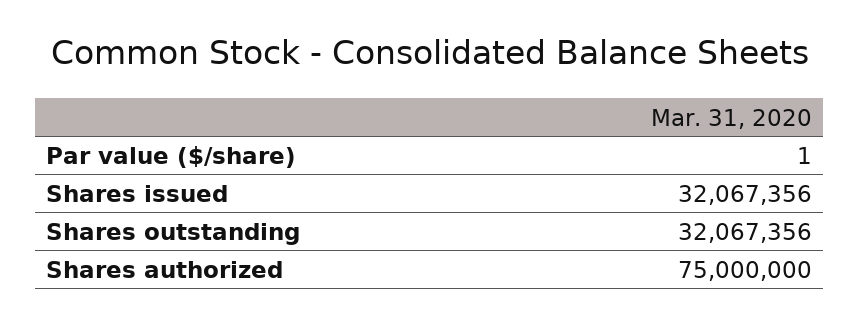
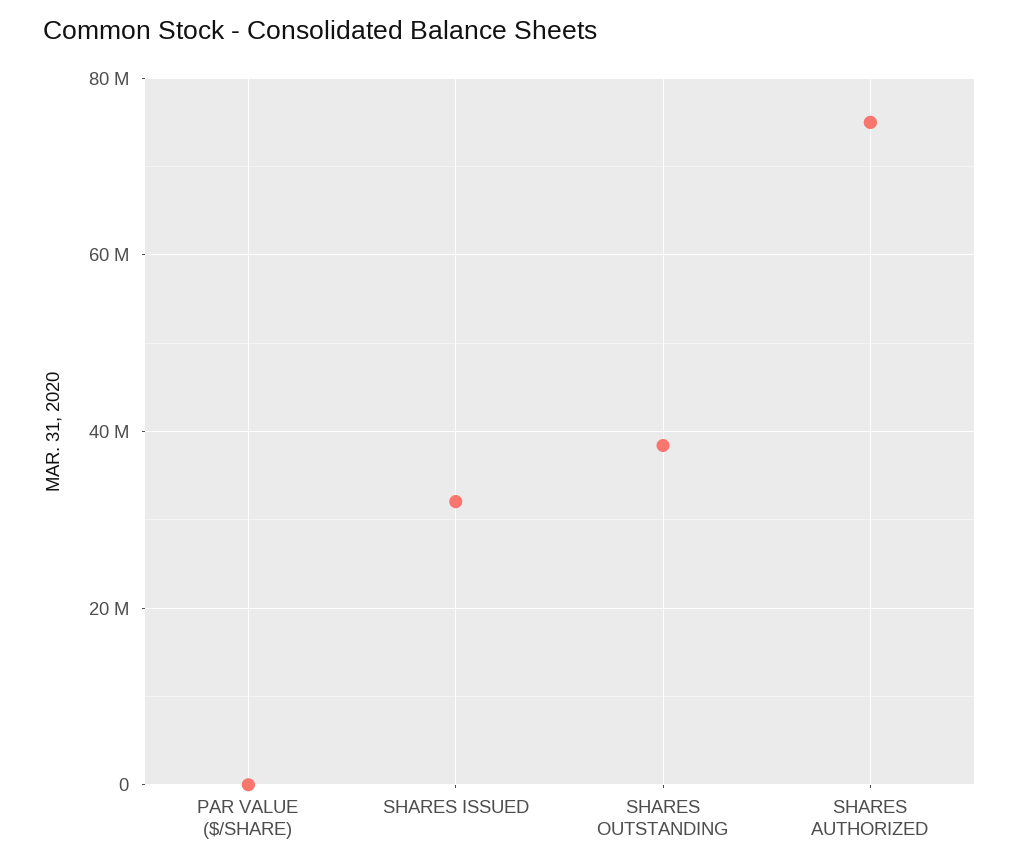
Shares outstanding: 32067356 -> 38000000

